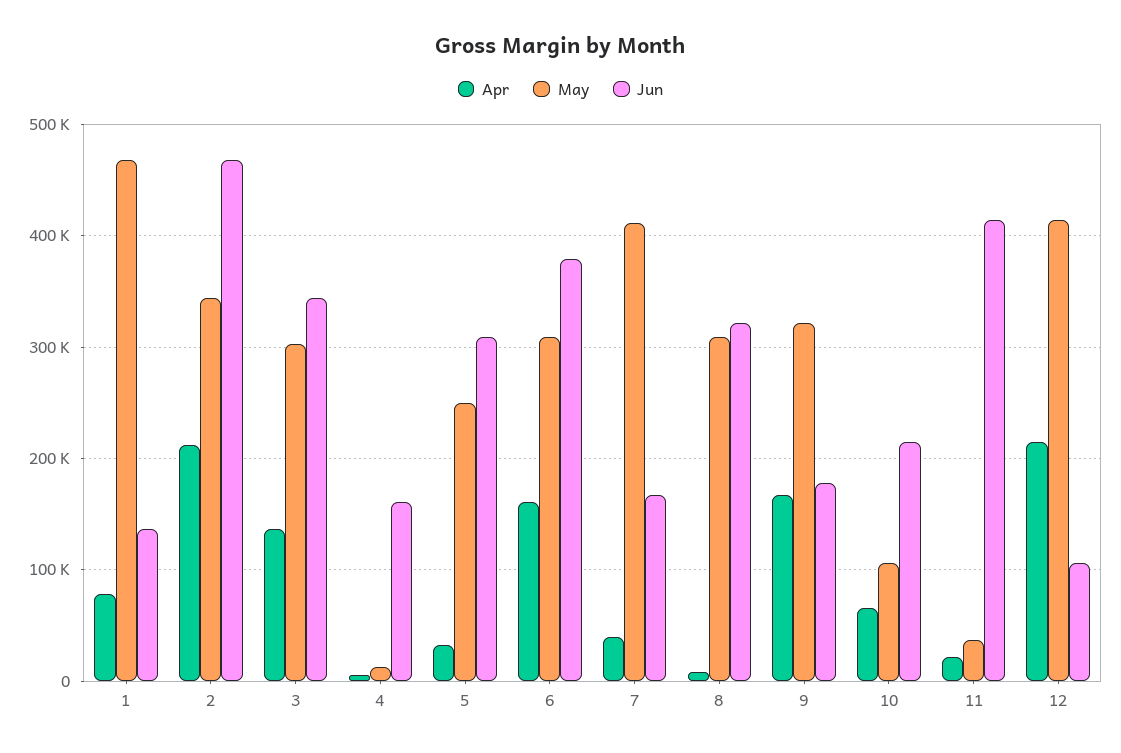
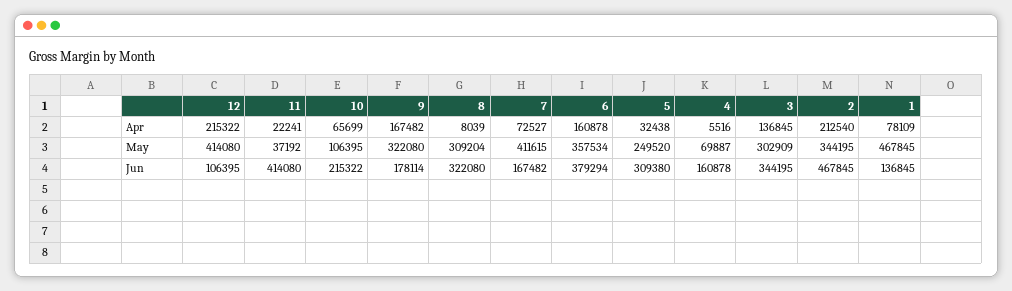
May, 4: 10000 -> 69887
May, 6: 310000 -> 357534
Apr, 7: 40000 -> 72527

